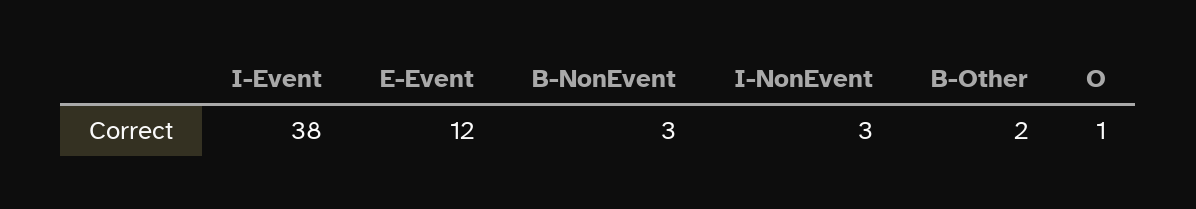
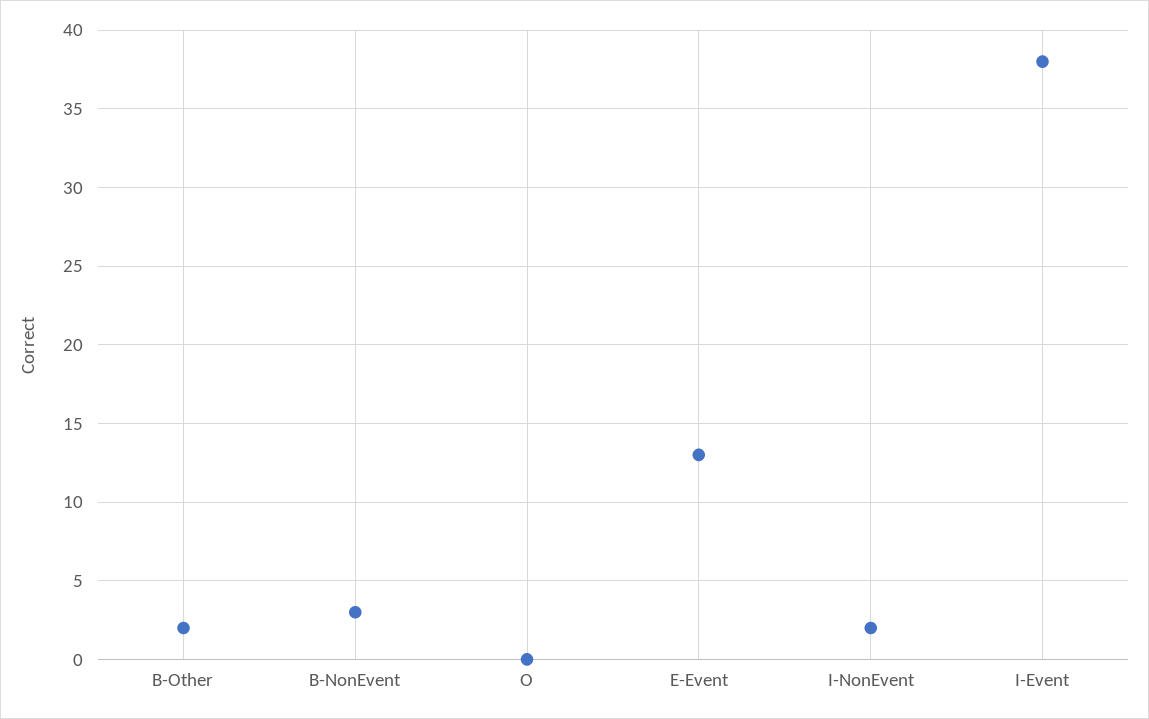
E-Event: 12 -> 13
I-NonEvent: 3 -> 2
O: 1 -> 0

